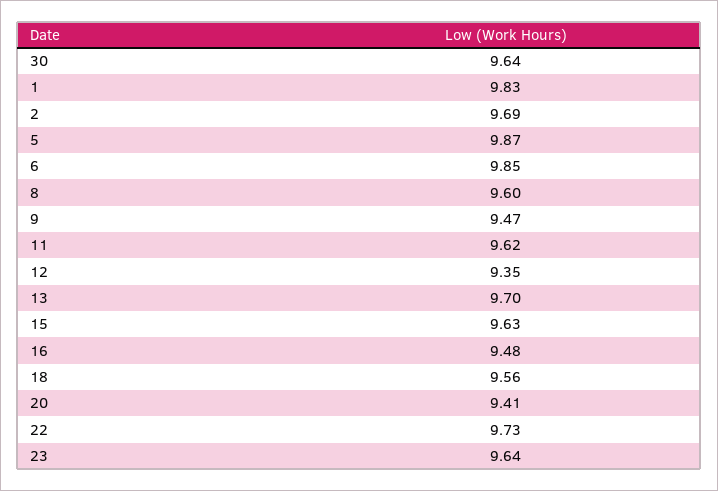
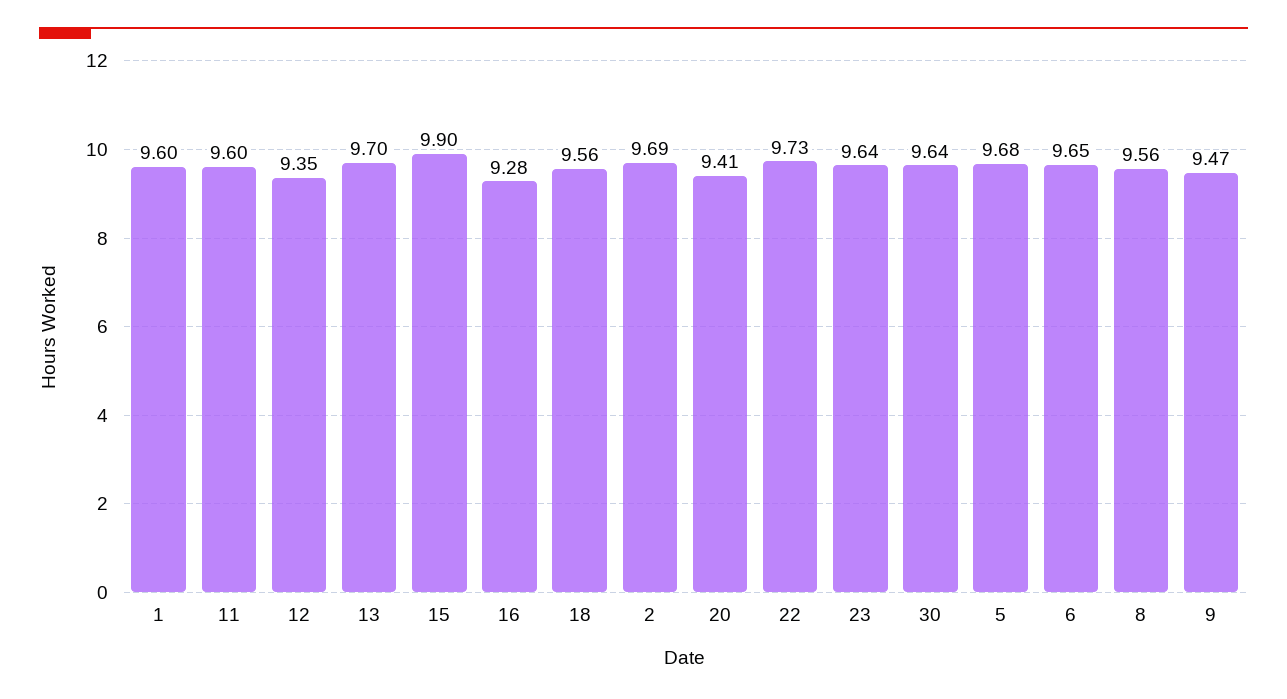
1: 9.83 -> 9.6
5: 9.87 -> 9.68
6: 9.85 -> 9.65
8: 9.6 -> 9.56
11: 9.62 -> 9.6
15: 9.63 -> 9.9
16: 9.48 -> 9.28

